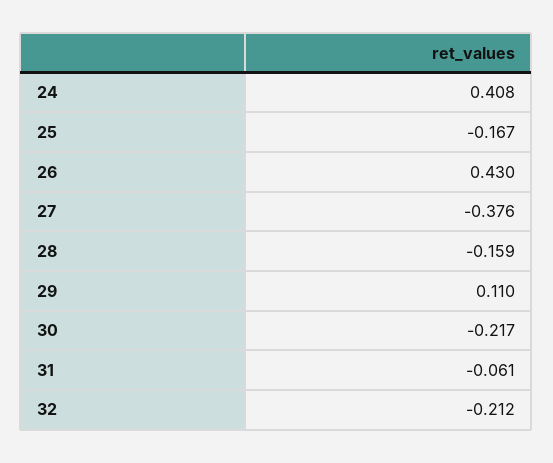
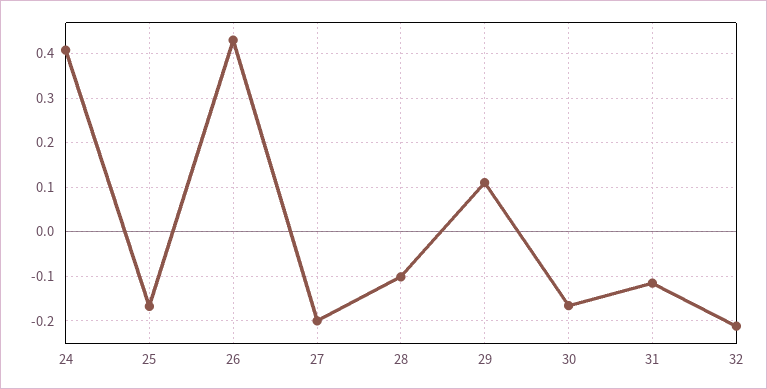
27: -0.376 -> -0.2
28: -0.159 -> -0.1
30: -0.217 -> -0.16
31: -0.061 -> -0.12

